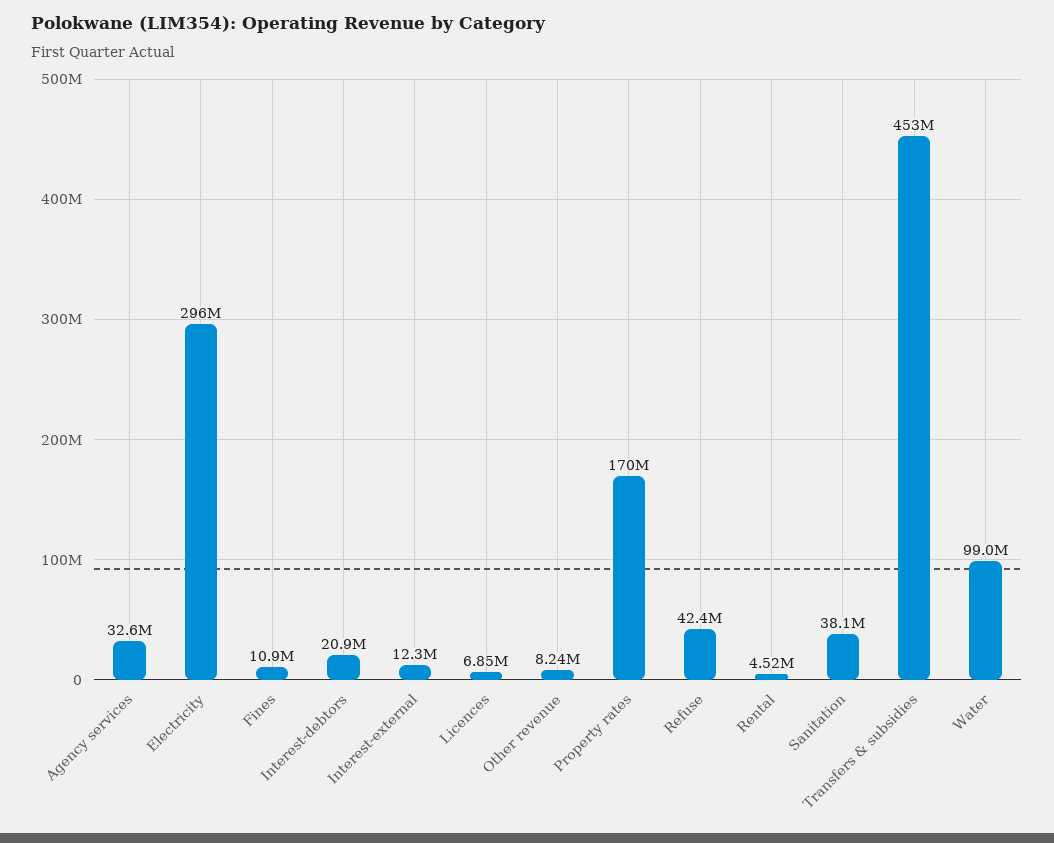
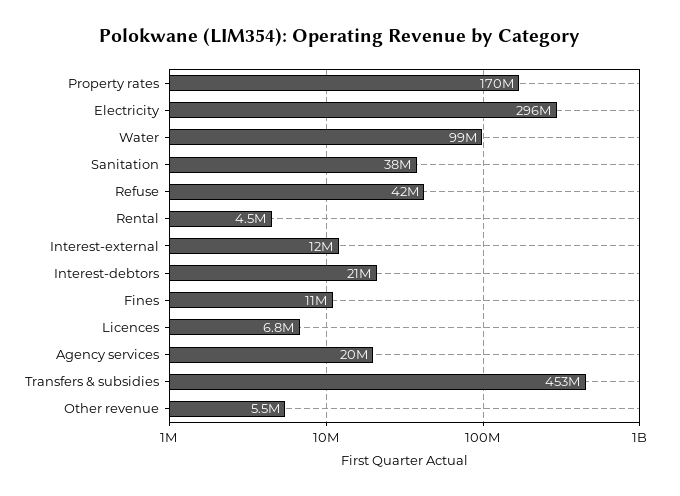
Agency services: 32600000 -> 20000000
Other revenue: 8240000 -> 5500000

